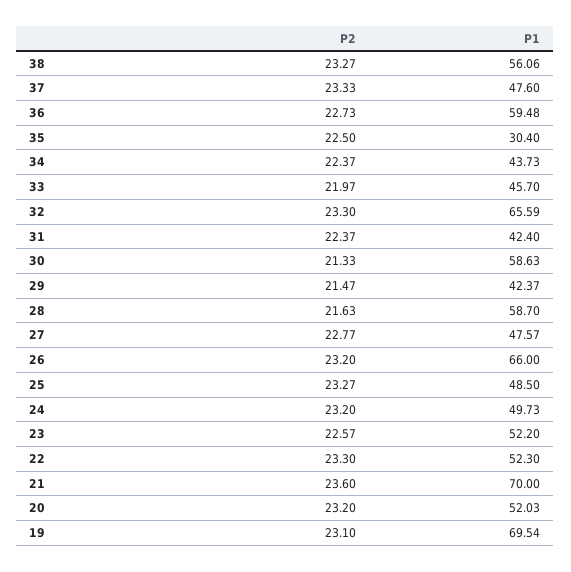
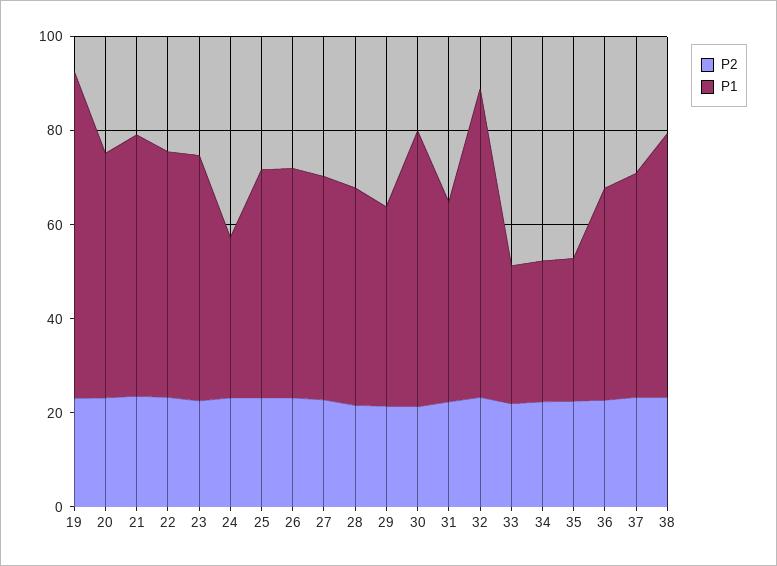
P1, 36: 59.48 -> 45
P1, 34: 43.73 -> 30
P1, 33: 45.7 -> 30
P1, 28: 58.7 -> 45
P1, 26: 66 -> 50
P1, 24: 49.73 -> 35
P1, 21: 70 -> 55

